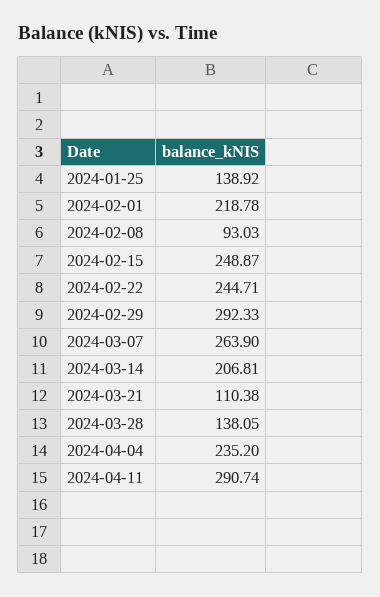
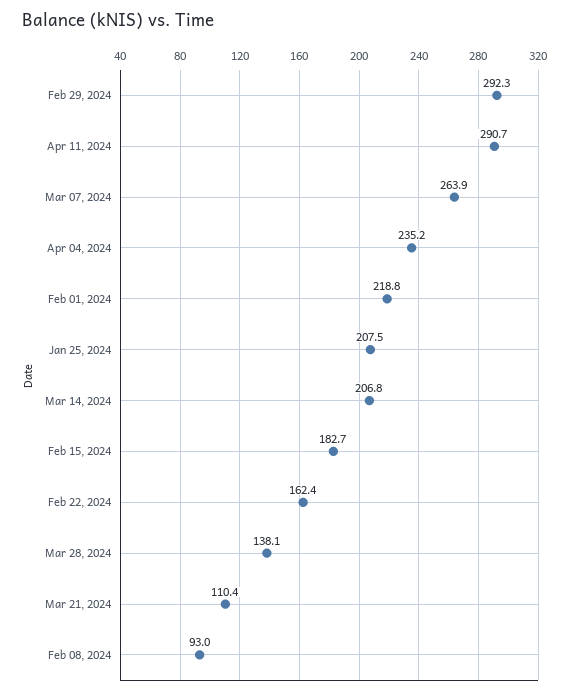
2024-01-25: 138.92 -> 207.5
2024-02-15: 248.87 -> 182.7
2024-02-22: 244.71 -> 162.4

